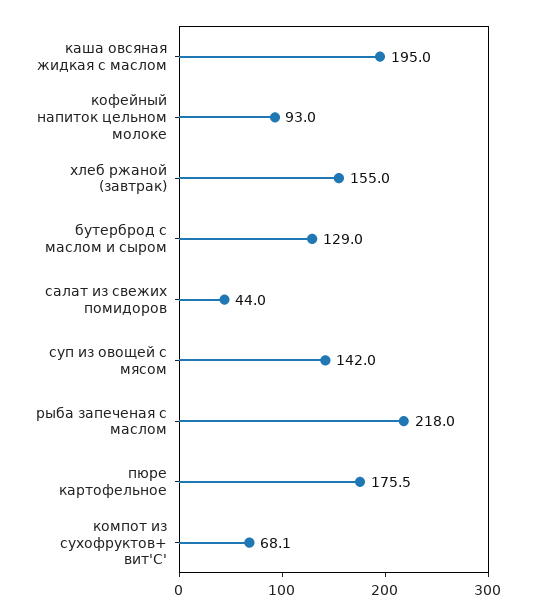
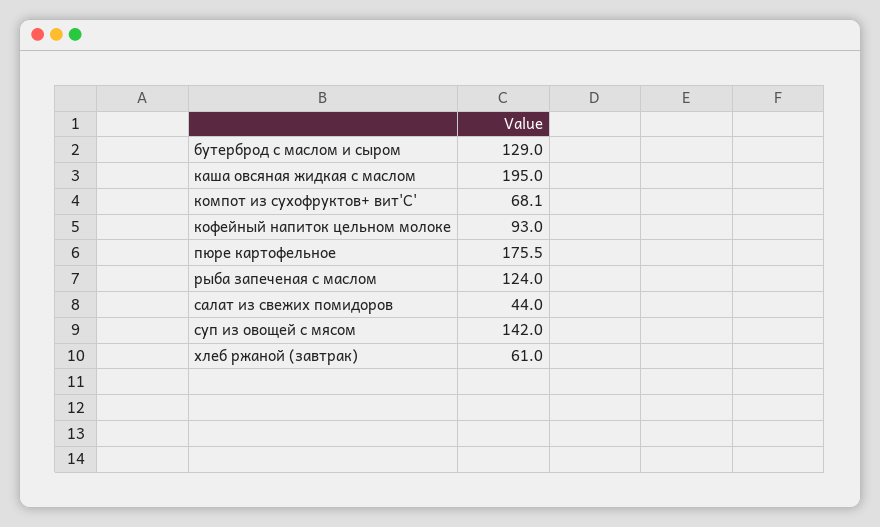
хлеб ржаной (завтрак): 155 -> 61
рыба запеченая с маслом: 218 -> 124

